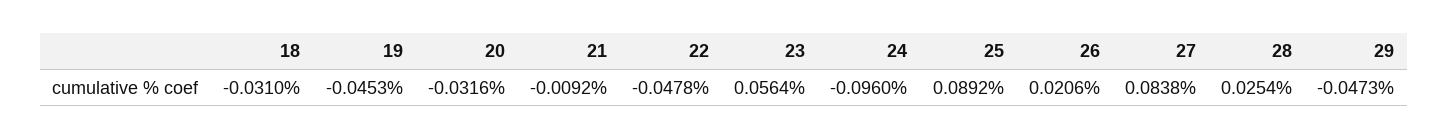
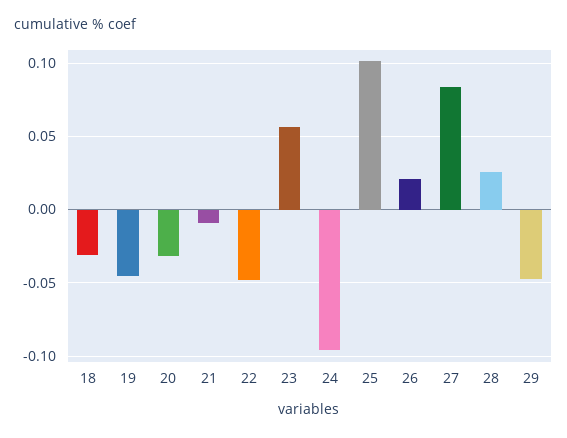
25: 0.0892 -> 0.1

